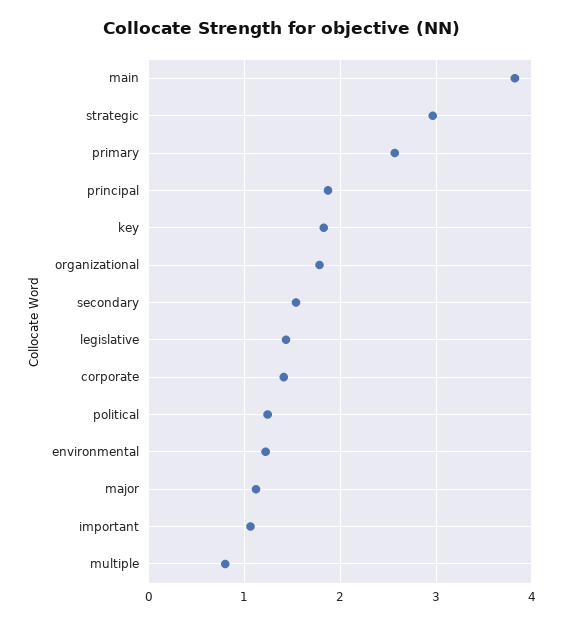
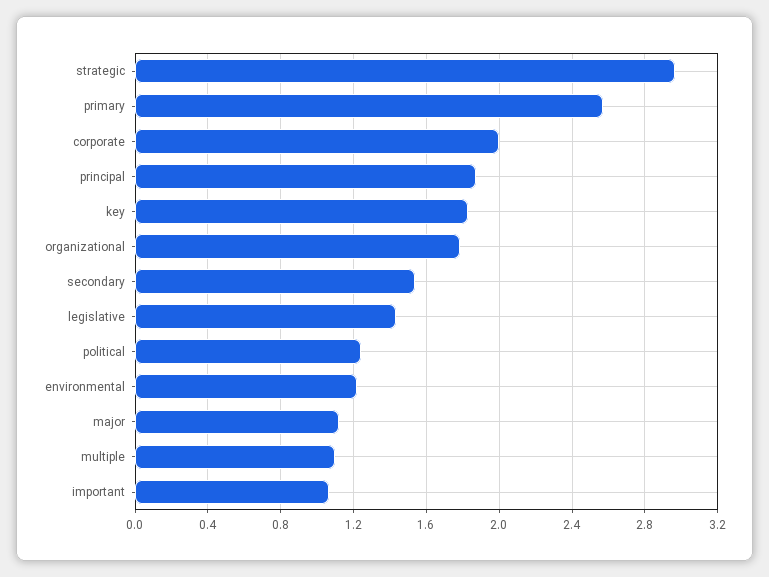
main: 3.8 -> none
corporate: 1.4 -> 2
multiple: 0.8 -> 1.1

